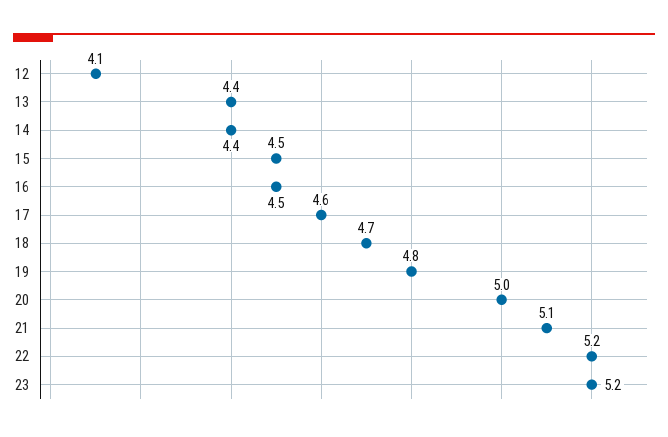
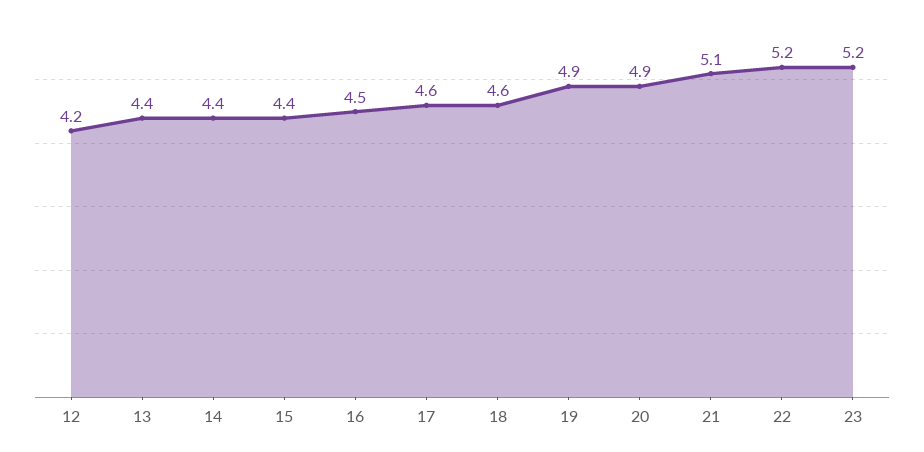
12: 4.1 -> 4.2
15: 4.5 -> 4.4
18: 4.7 -> 4.6
19: 4.8 -> 4.9
20: 5 -> 4.9

